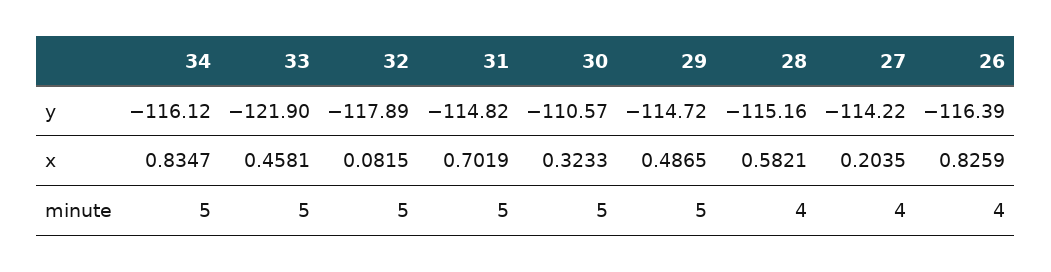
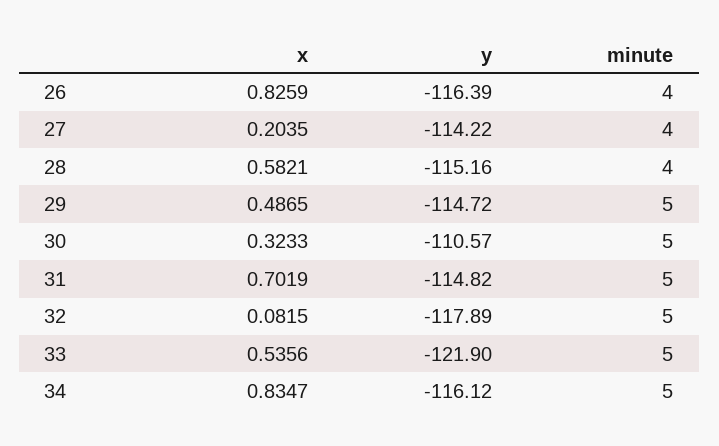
33, x: 0.4581 -> 0.5356

